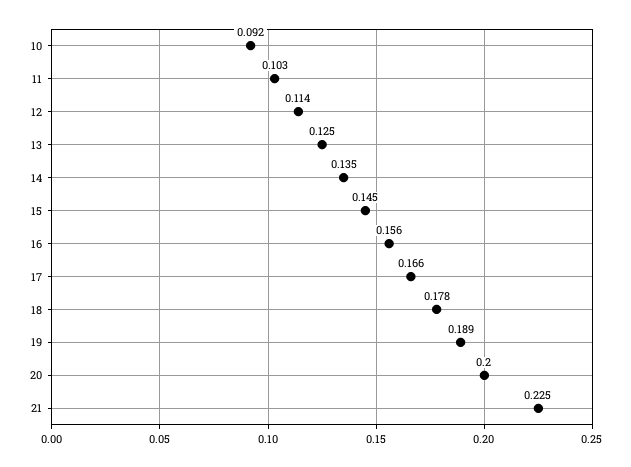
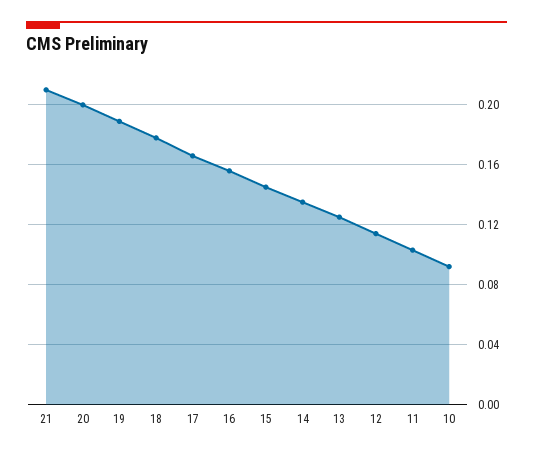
21: 0.225 -> 0.21

